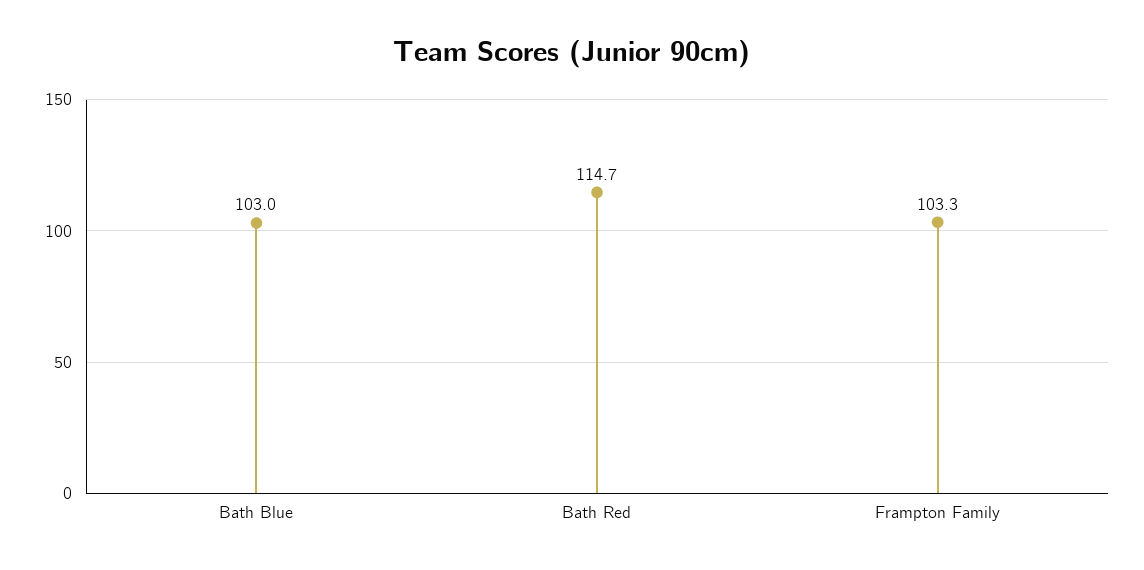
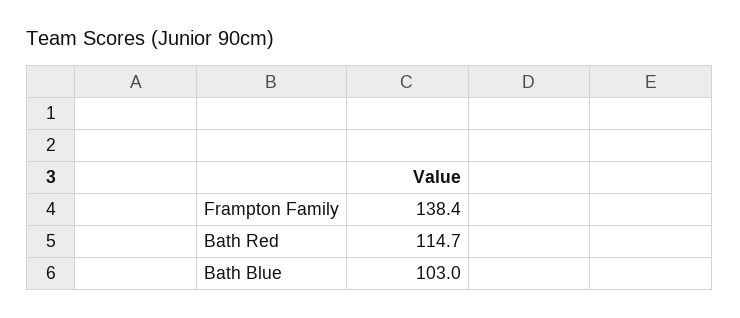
Frampton Family: 103.3 -> 138.4

